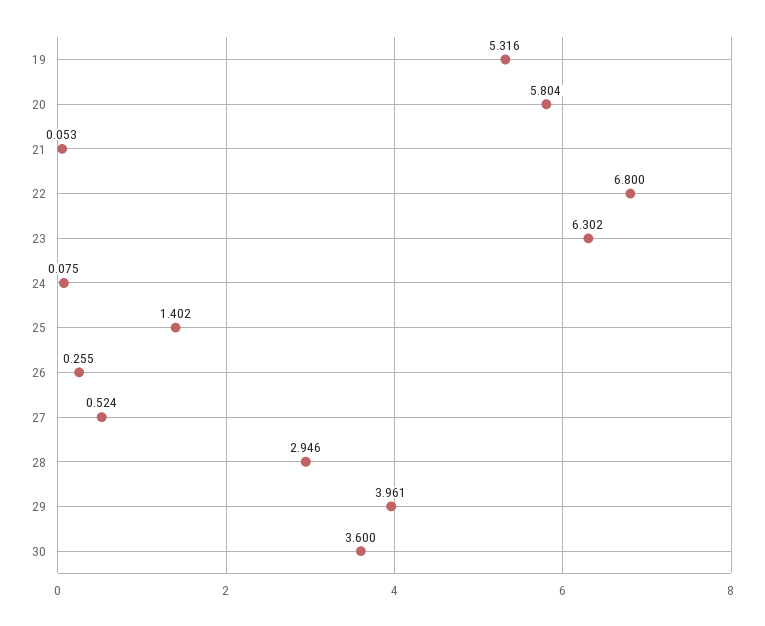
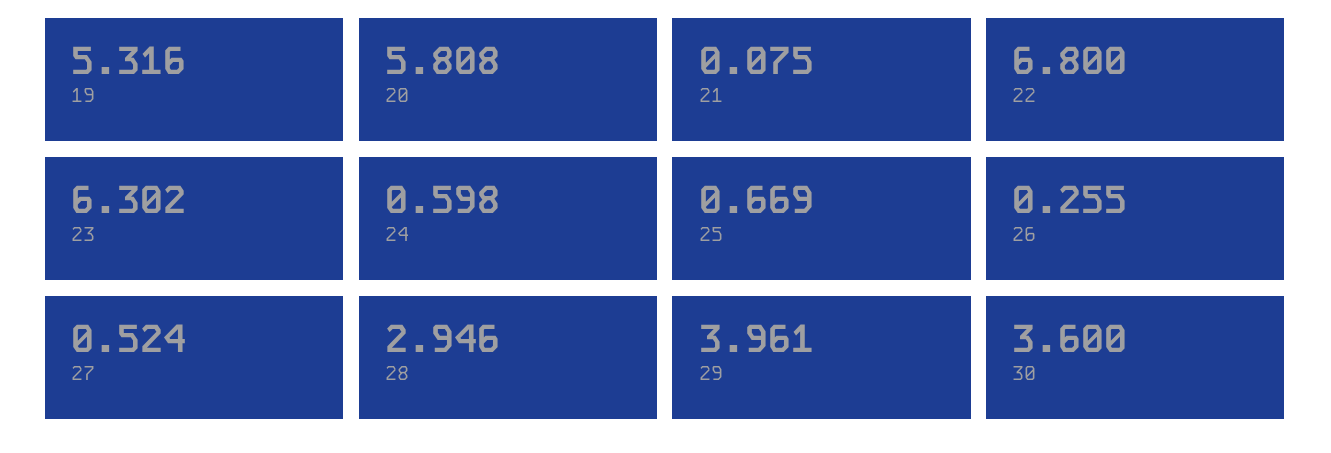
20: 5.804 -> 5.808
21: 0.053 -> 0.075
24: 0.075 -> 0.598
25: 1.402 -> 0.669

